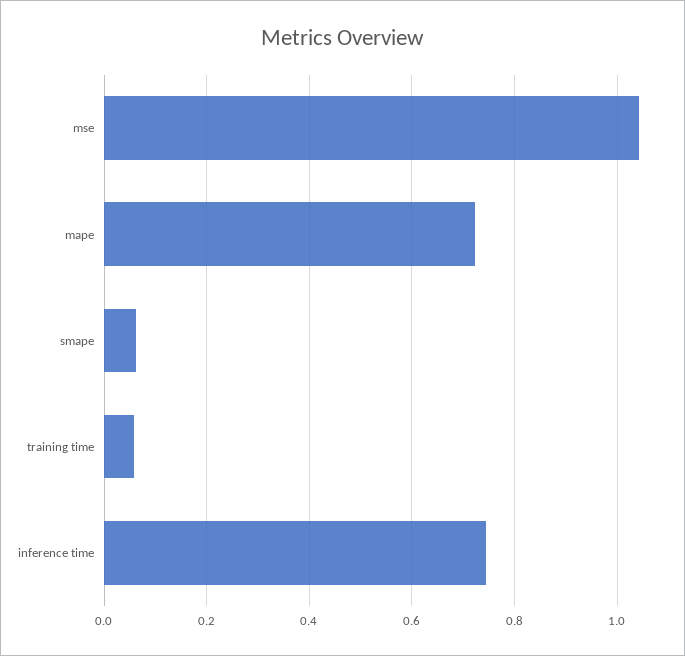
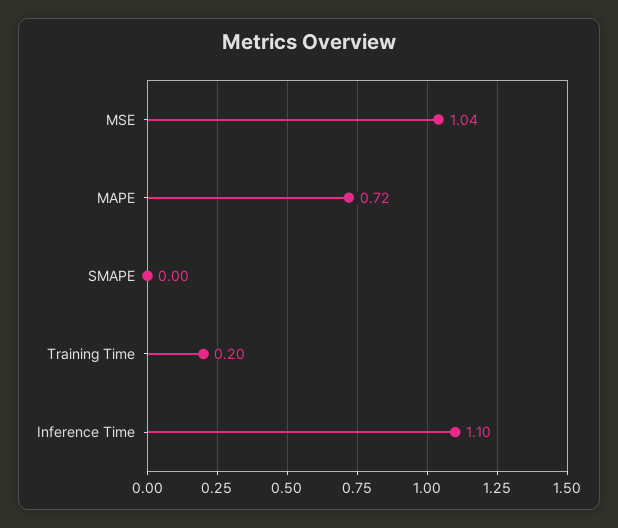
smape: 0.06 -> 0
training time: 0.06 -> 0.2
inference time: 0.74 -> 1.1

